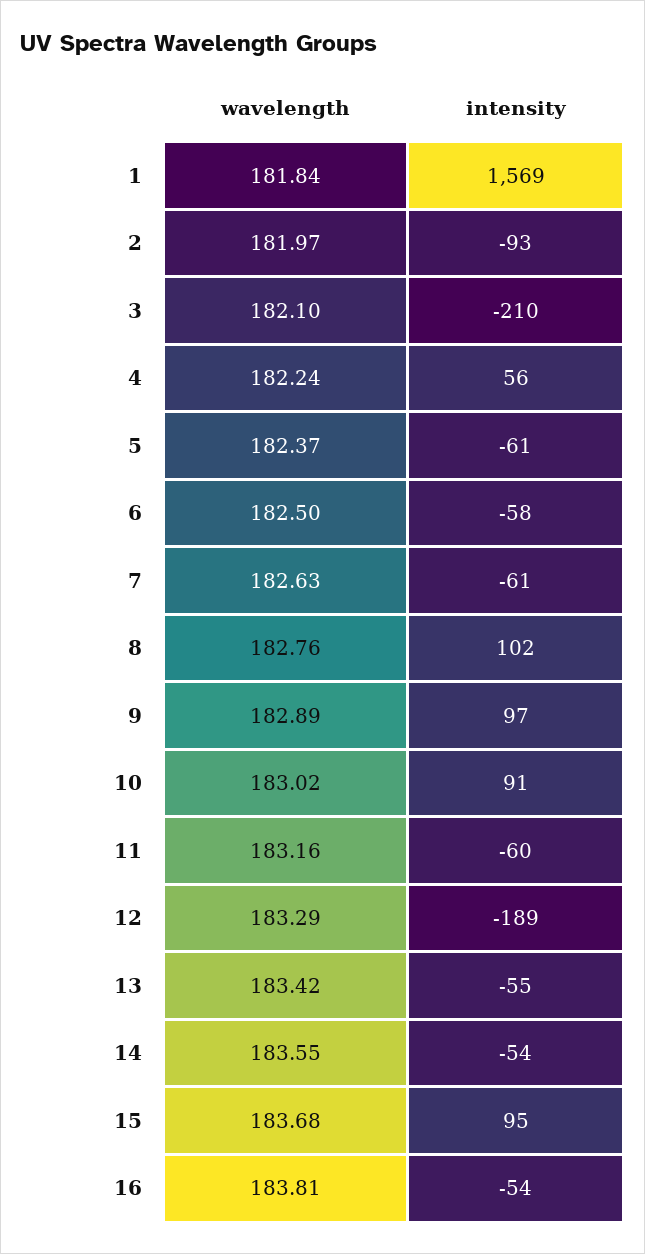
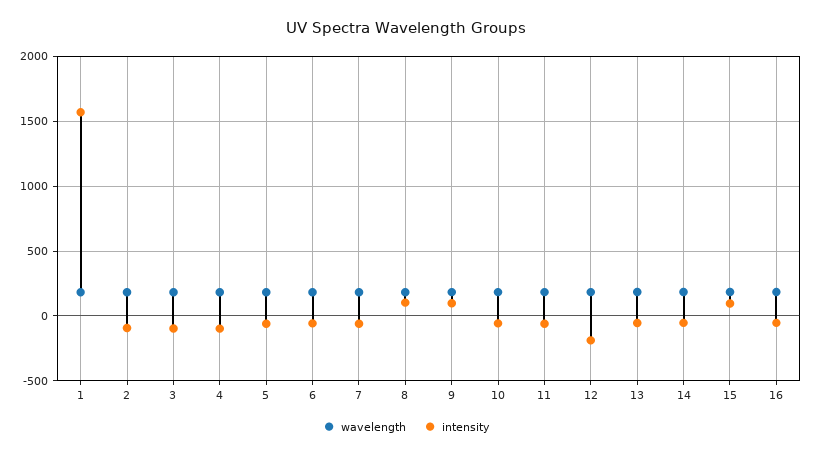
intensity, 3: -210 -> -100
intensity, 4: 56 -> -100
intensity, 10: 91 -> -50

